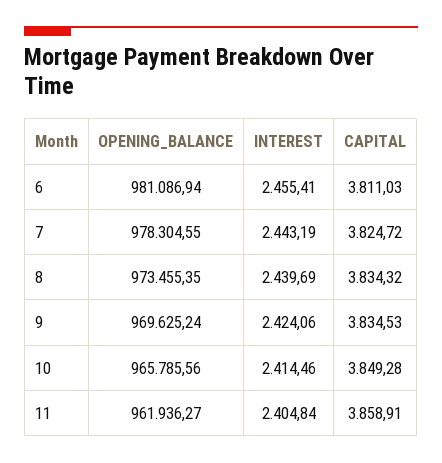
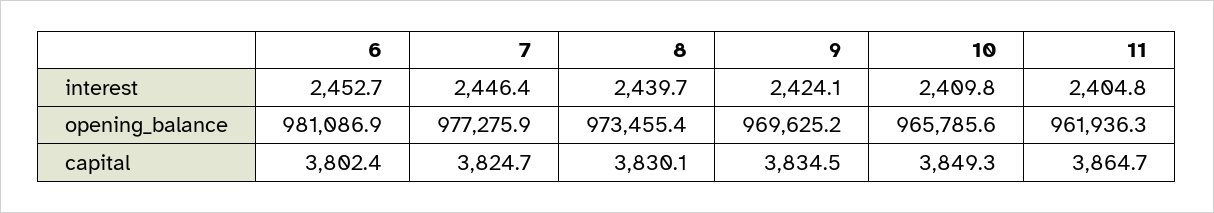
INTEREST, 6: 2455.41 -> 2452.7
CAPITAL, 6: 3811.03 -> 3802.4
OPENING_BALANCE, 7: 978304.55 -> 977275.9
INTEREST, 7: 2443.19 -> 2446.4
CAPITAL, 8: 3834.32 -> 3830.1
INTEREST, 10: 2414.46 -> 2409.8
CAPITAL, 11: 3858.91 -> 3864.7

